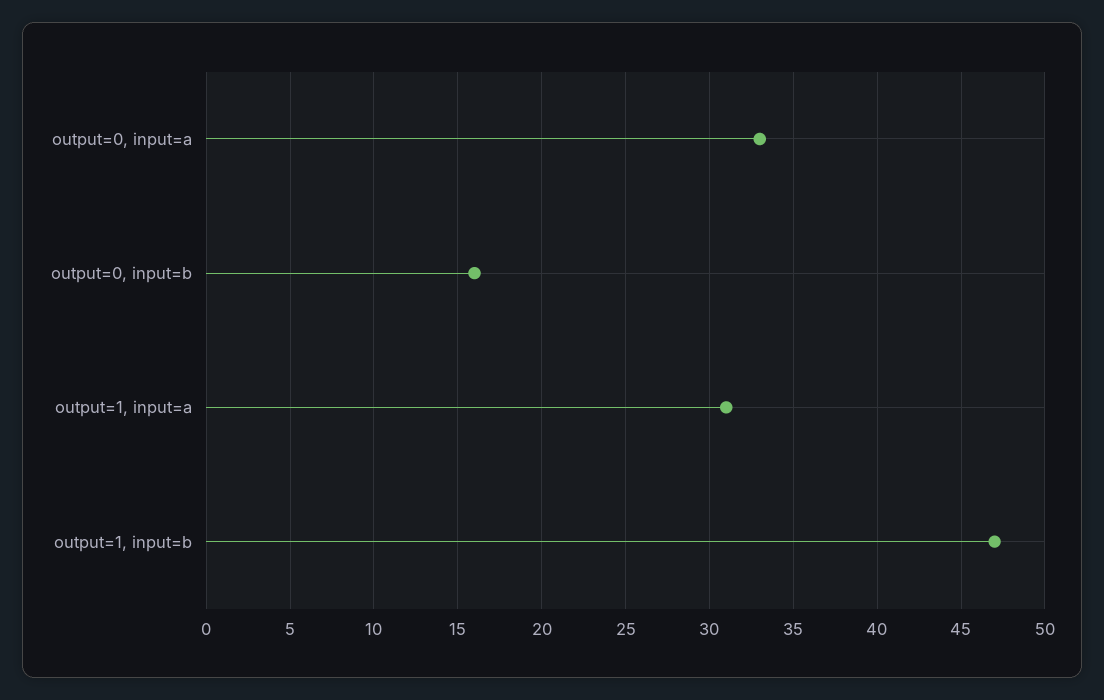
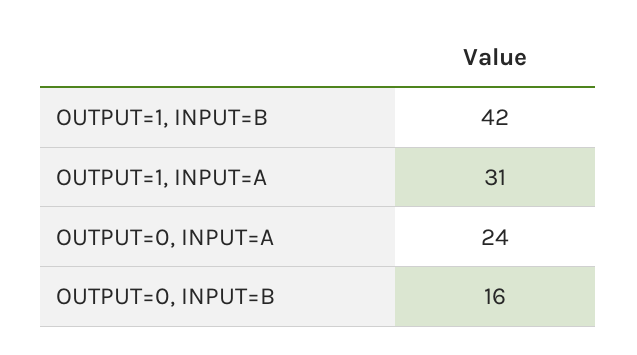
output=0, input=a: 33 -> 24
output=1, input=b: 47 -> 42

